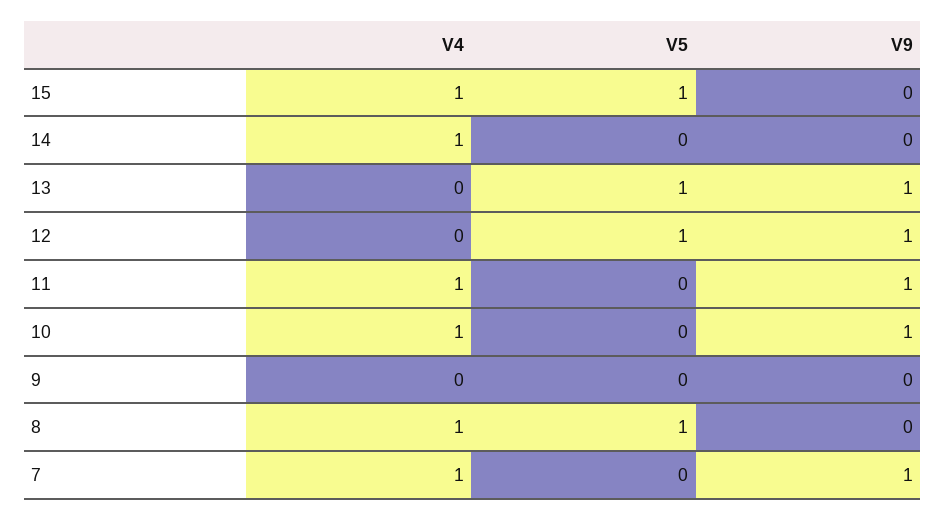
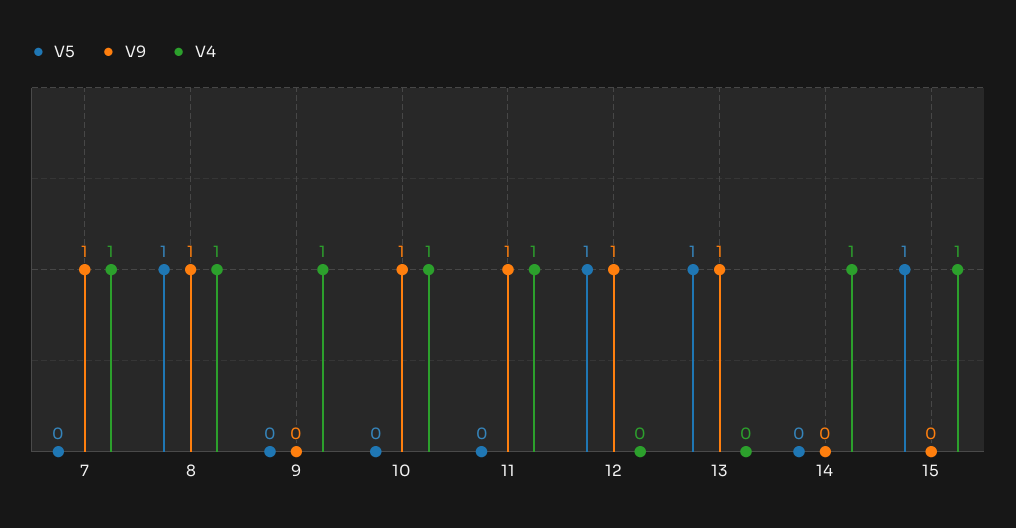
V4, 9: 0 -> 1
V9, 8: 0 -> 1

